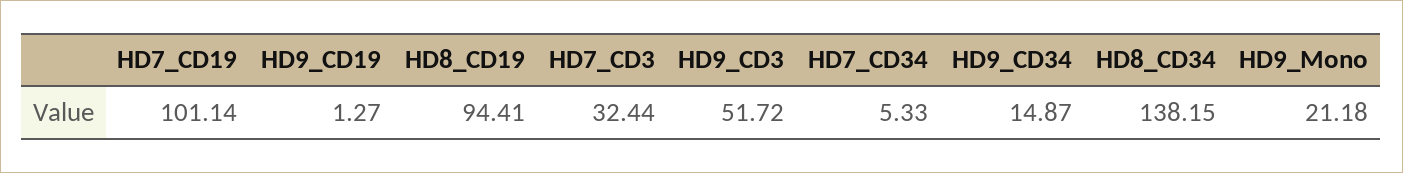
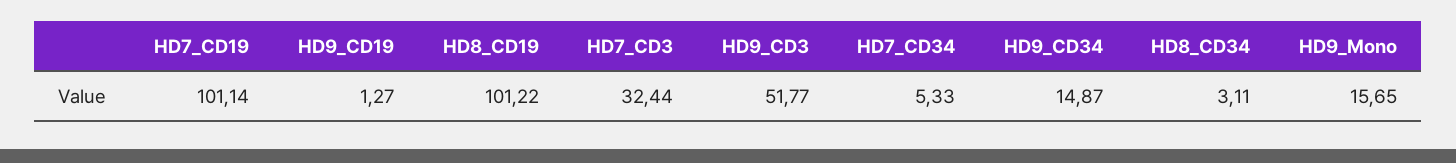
HD8_CD19: 94.41 -> 101.22
HD9_CD3: 51.72 -> 51.77
HD8_CD34: 138.15 -> 3.11
HD9_Mono: 21.18 -> 15.65

